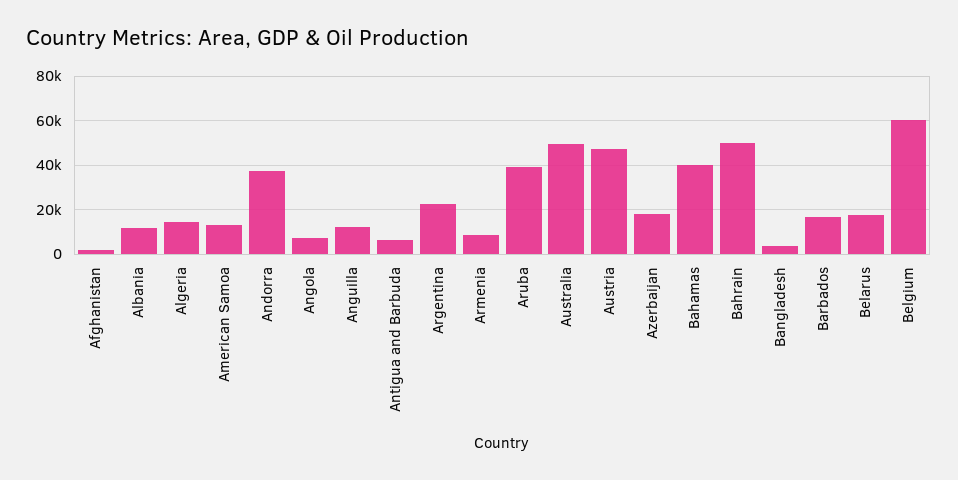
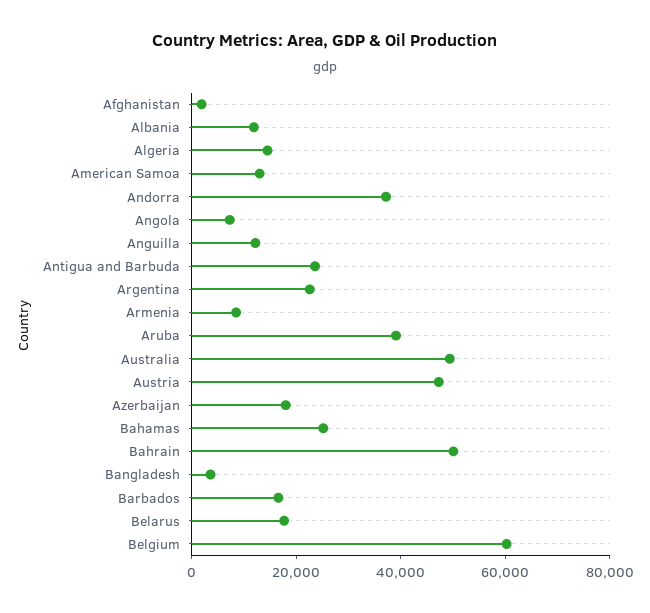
Antigua and Barbuda: 5000 -> 25000
Bahamas: 40000 -> 25000

